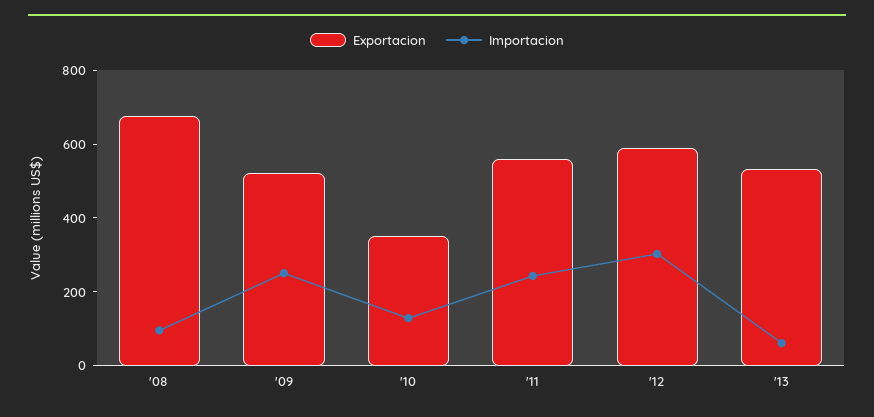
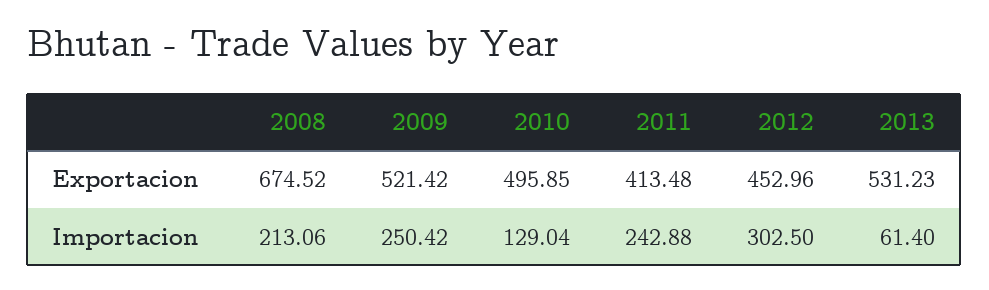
Importacion, '08: 100 -> 213.06
Exportacion, '10: 350 -> 495.85
Exportacion, '11: 550 -> 413.48
Exportacion, '12: 600 -> 452.96

